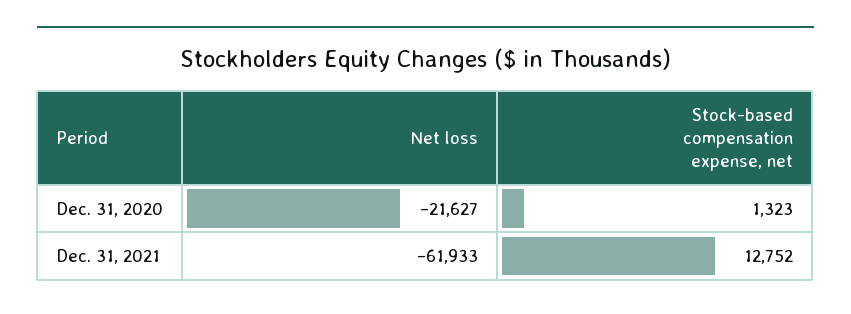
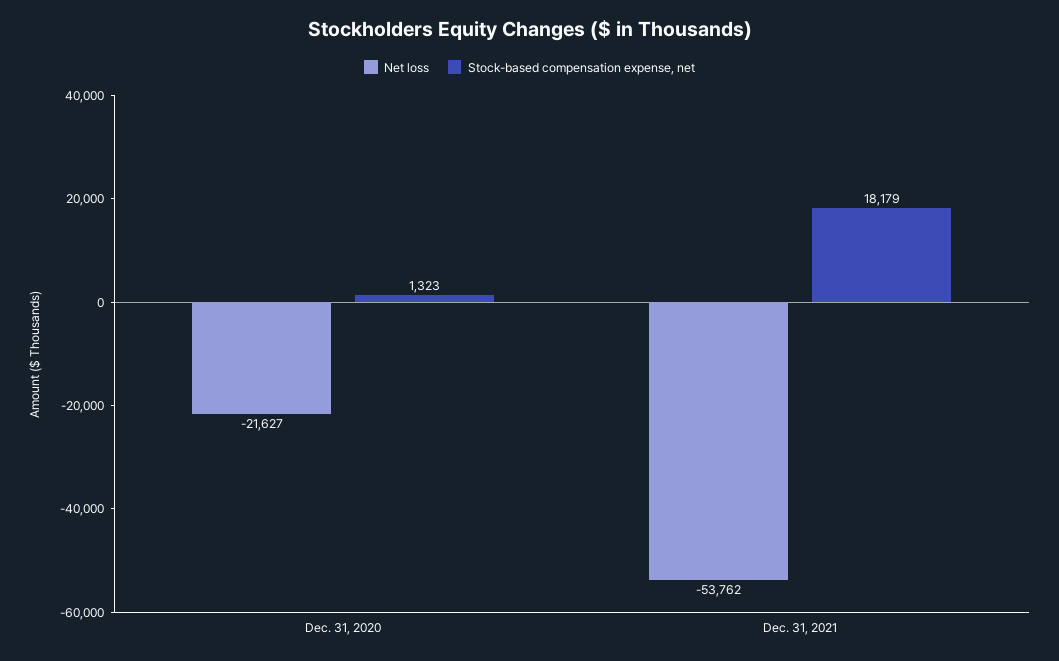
Net loss, Dec. 31, 2021: -61933 -> -53762
Stock-based compensation expense, net, Dec. 31, 2021: 12752 -> 18179

